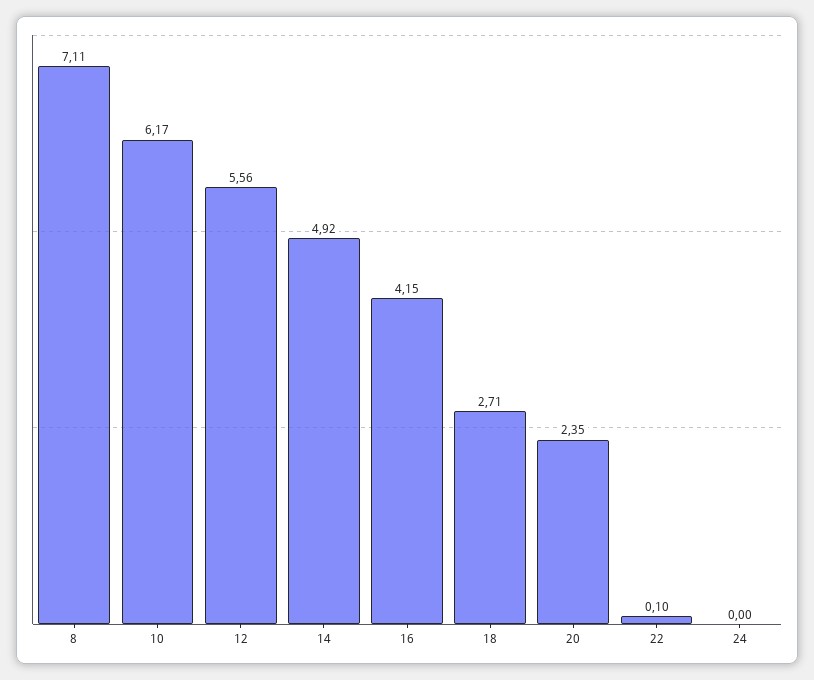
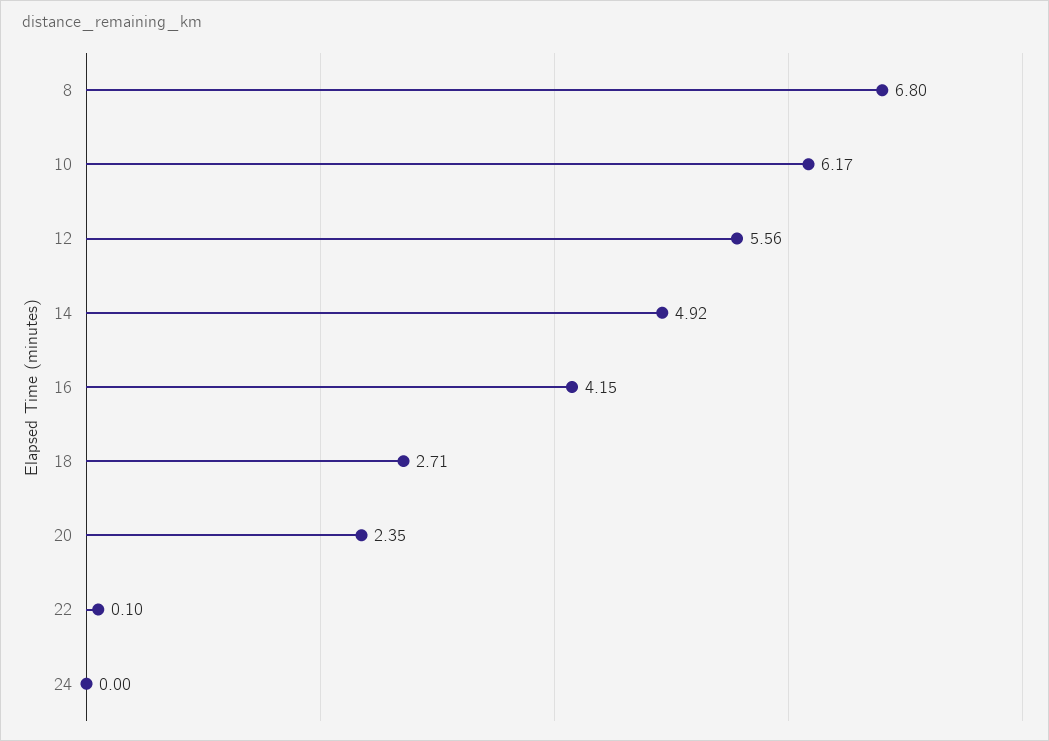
8: 7.11 -> 6.8

